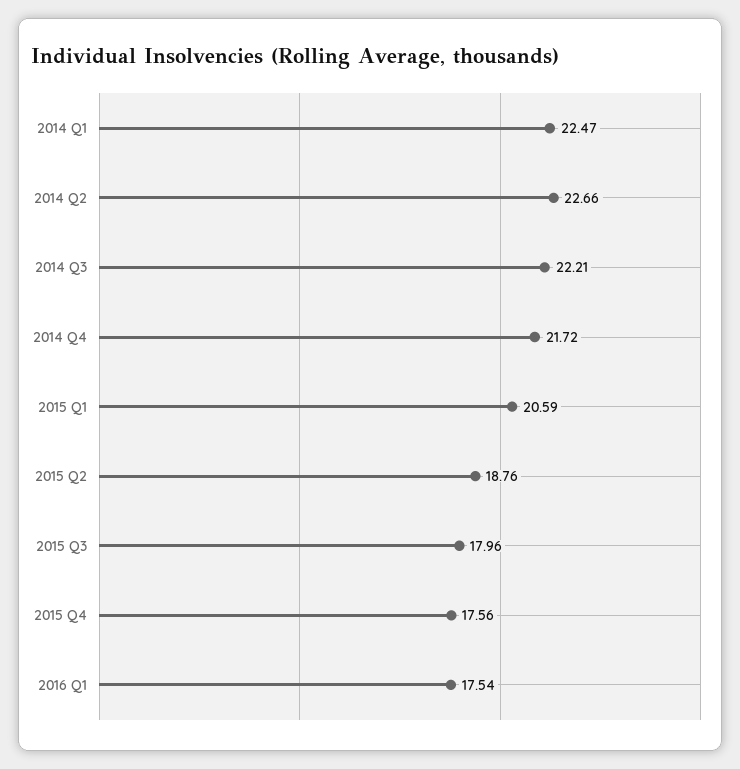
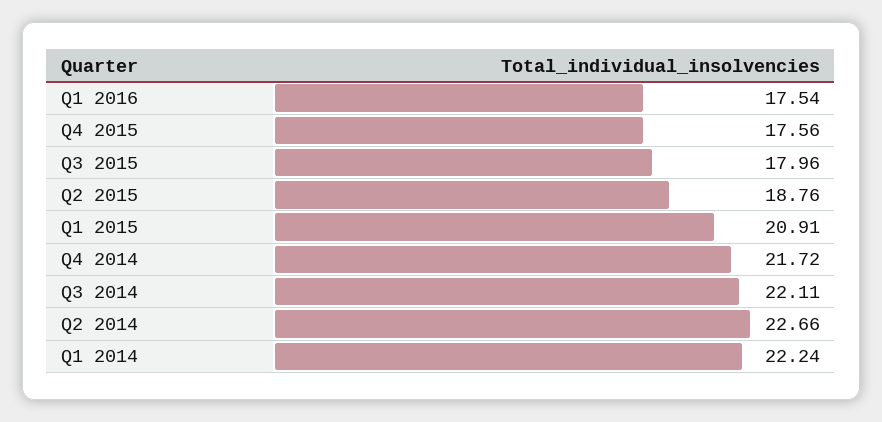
2014 Q1: 22.47 -> 22.24
2014 Q3: 22.21 -> 22.11
2015 Q1: 20.59 -> 20.91

